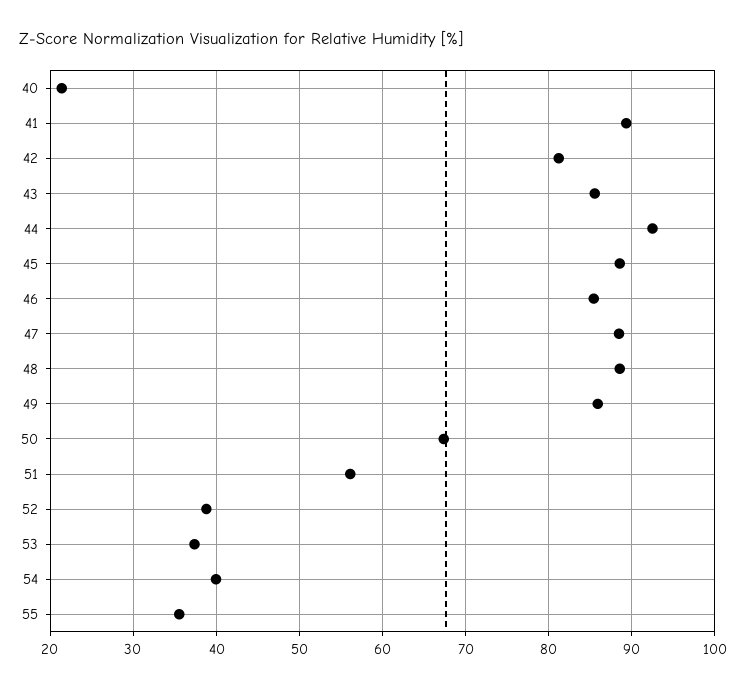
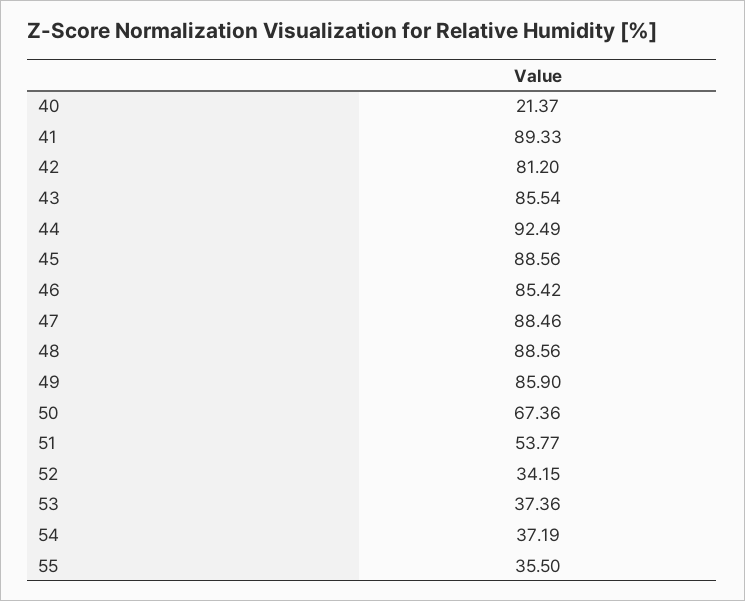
51: 56 -> 53.77
52: 39 -> 34.15
54: 40 -> 37.19

